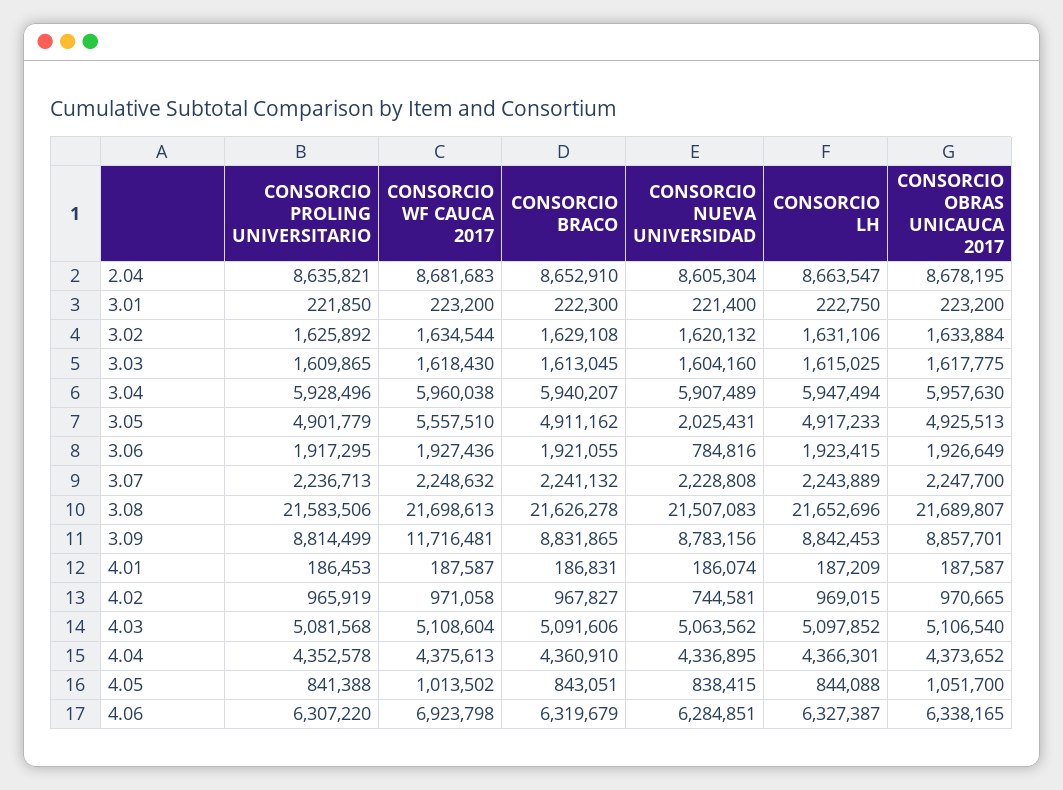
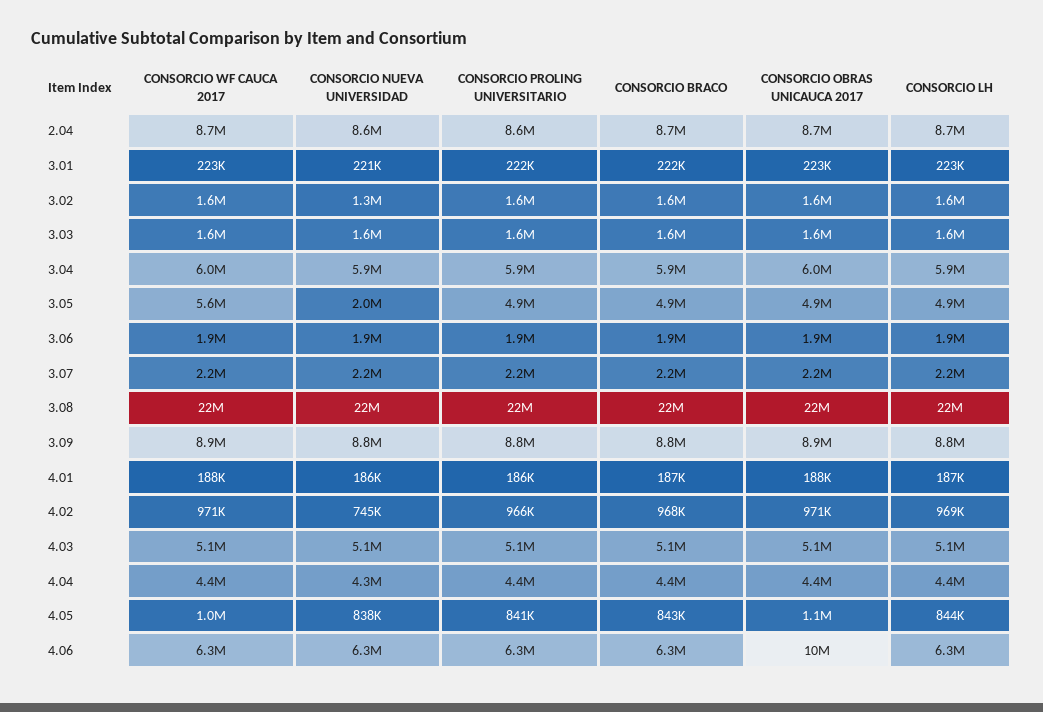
CONSORCIO NUEVA UNIVERSIDAD, 3.02: 1620132 -> 1300000
CONSORCIO NUEVA UNIVERSIDAD, 3.06: 784816 -> 1900000
CONSORCIO WF CAUCA 2017, 3.09: 11716481 -> 8900000
CONSORCIO WF CAUCA 2017, 4.06: 6923798 -> 6300000
CONSORCIO OBRAS UNICAUCA 2017, 4.06: 6338165 -> 10000000

